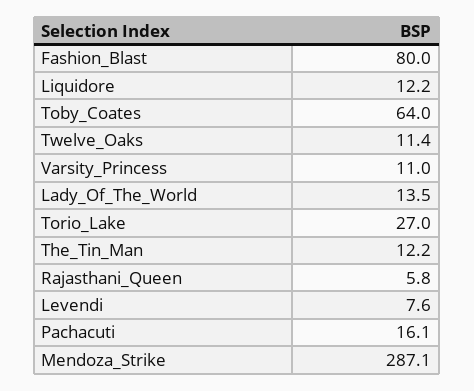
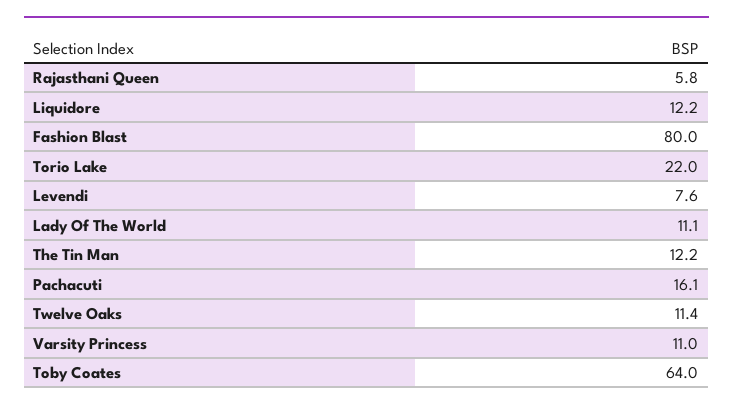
Lady_Of_The_World: 13.5 -> 11.1
Torio_Lake: 27 -> 22
Mendoza_Strike: 287.1 -> none

